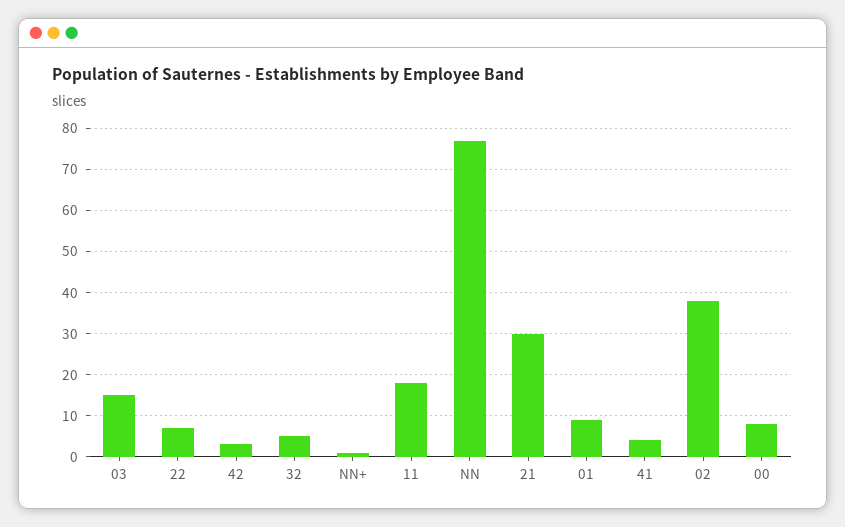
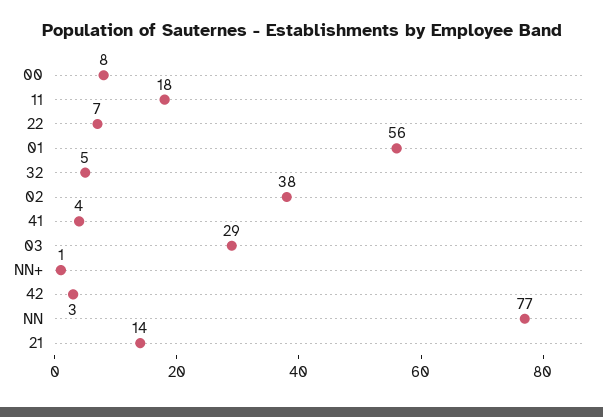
03: 15 -> 29
21: 30 -> 14
01: 10 -> 56

